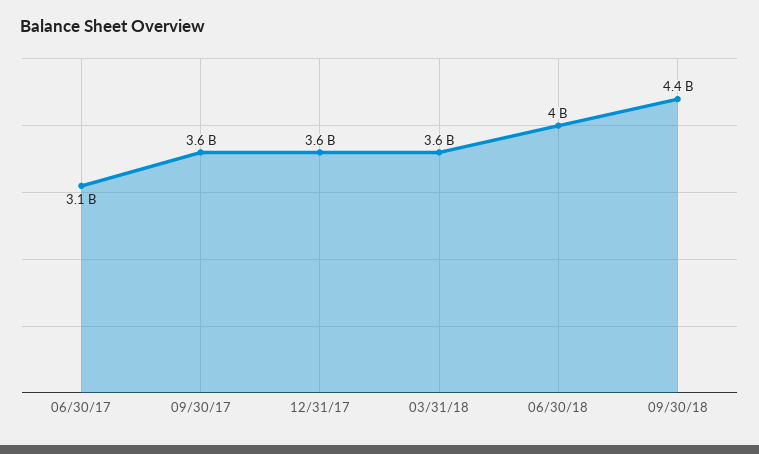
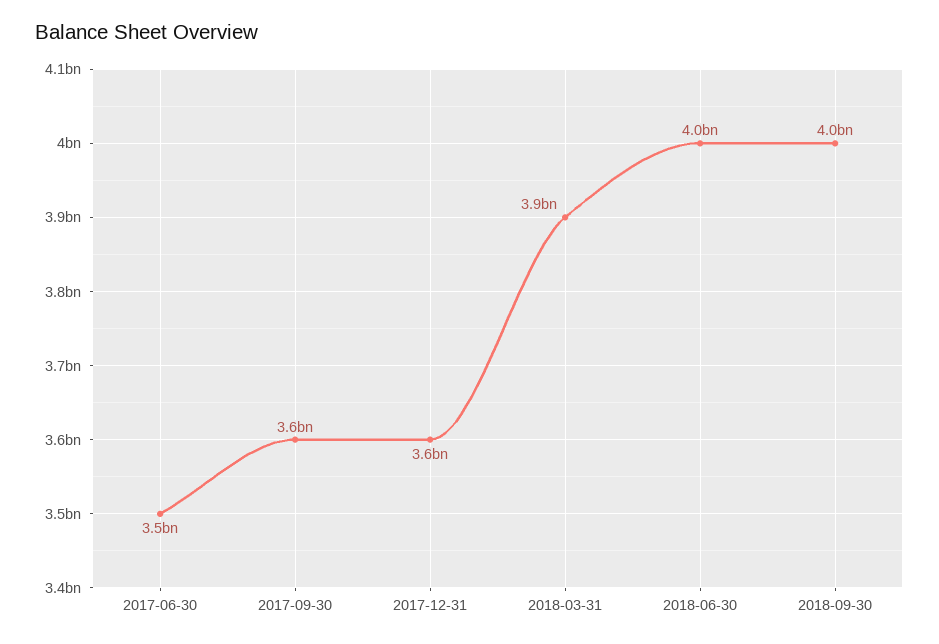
06/30/17: 3100000000 -> 3500000000
03/31/18: 3600000000 -> 3900000000
09/30/18: 4400000000 -> 4000000000

